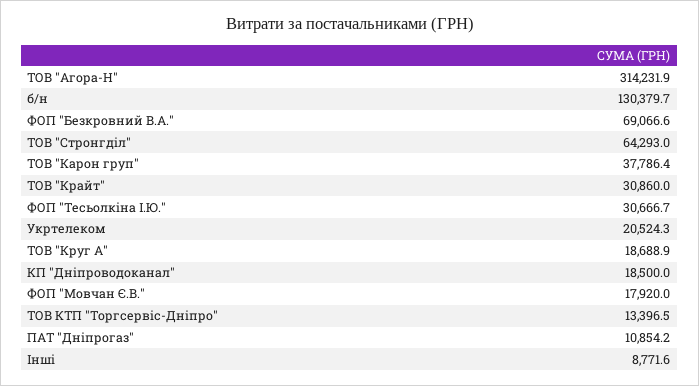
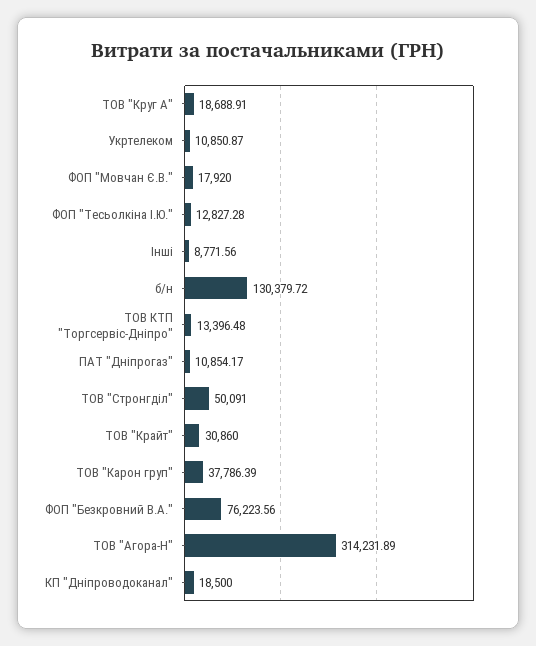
ФОП "Безкровний В.А.": 69066.6 -> 76223.56
ТОВ "Стронгділ": 64293 -> 50091
ФОП "Тесьолкіна І.Ю.": 30666.7 -> 12827.28
Укртелеком: 20524.3 -> 10850.87

